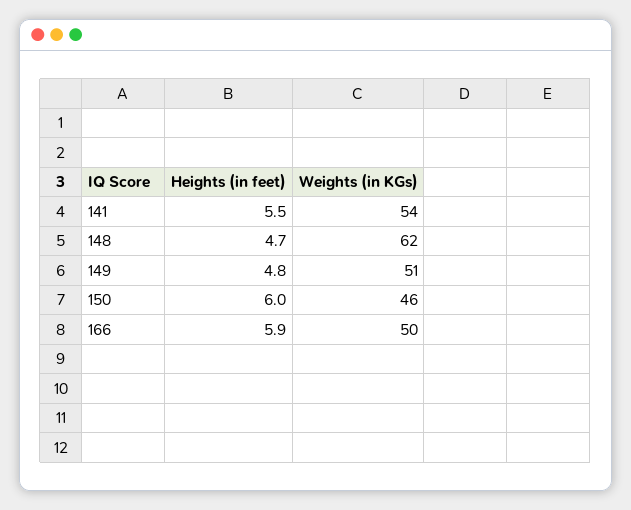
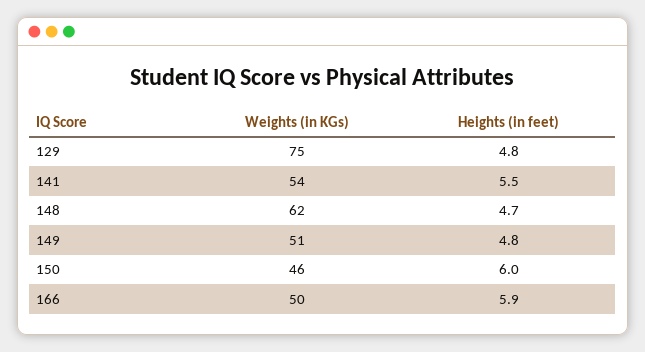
Weights (in KGs), 129: none -> 75
Heights (in feet), 129: none -> 4.8

